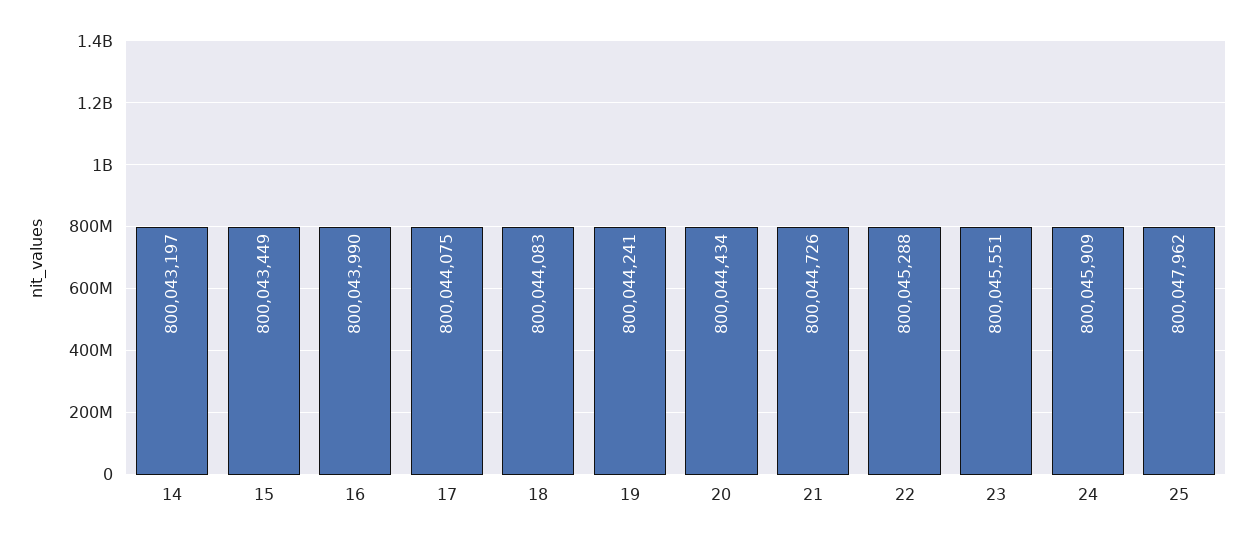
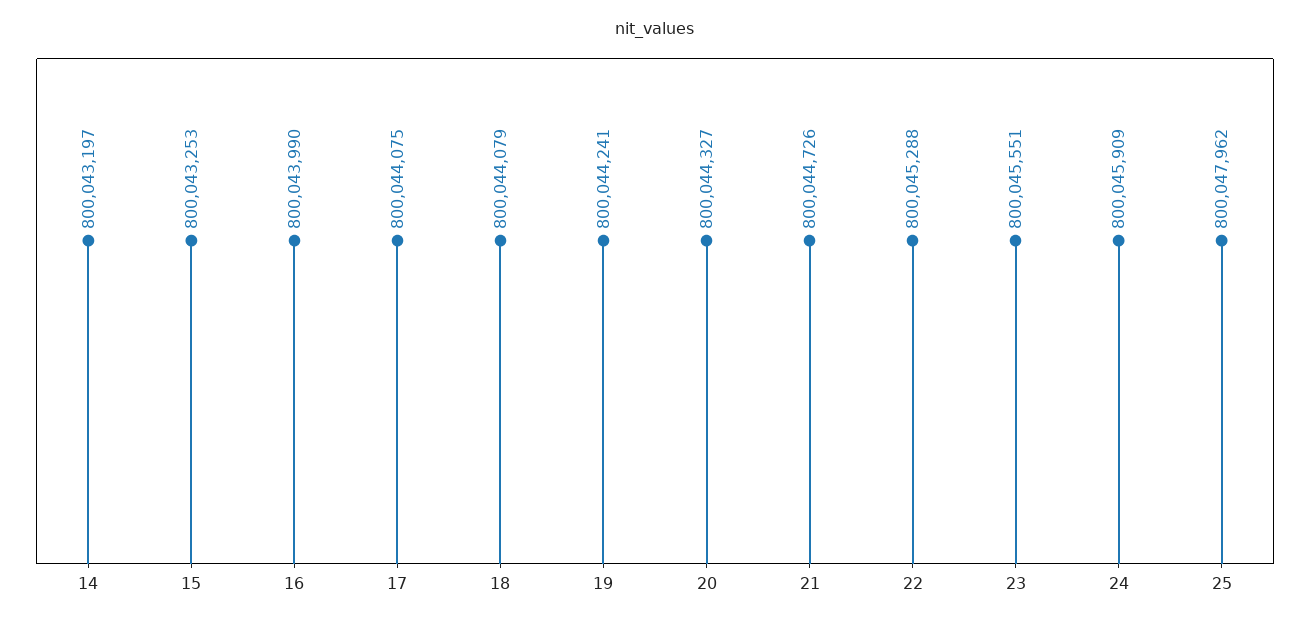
15: 800043449 -> 800043253
18: 800044083 -> 800044079
20: 800044434 -> 800044327

